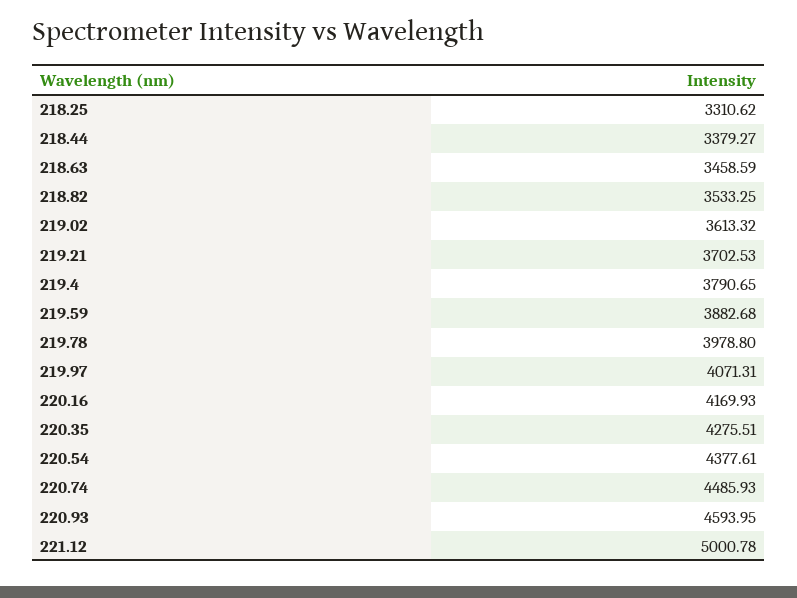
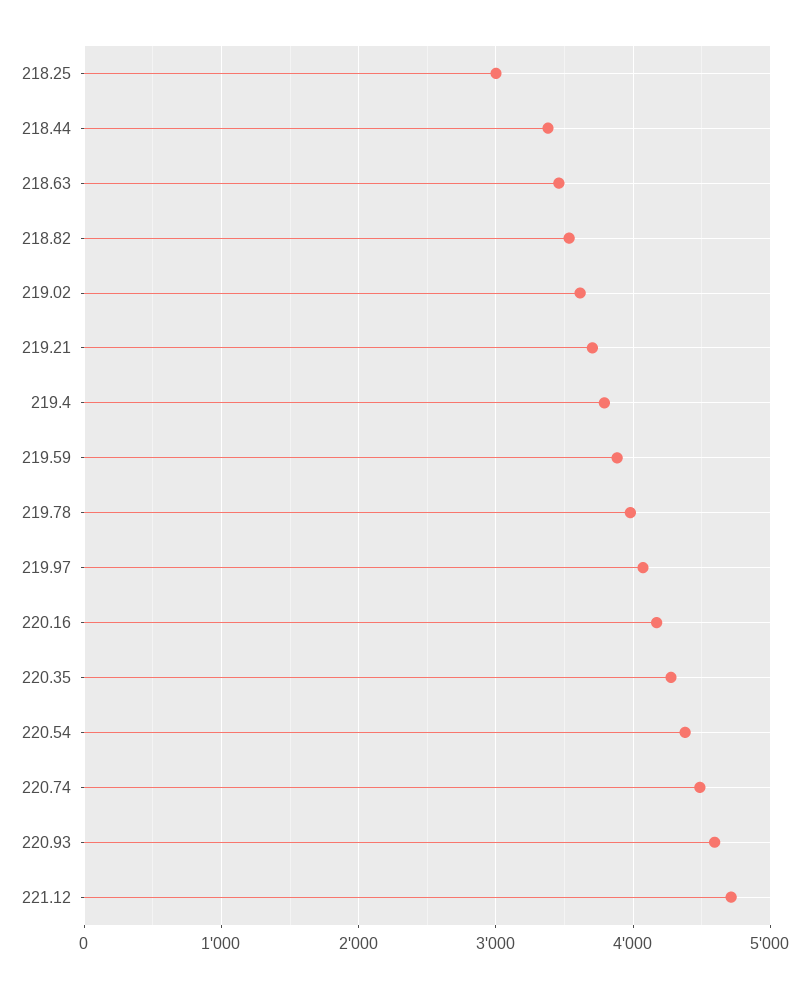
218.25: 3310.62 -> 3000
221.12: 5000.78 -> 4700

